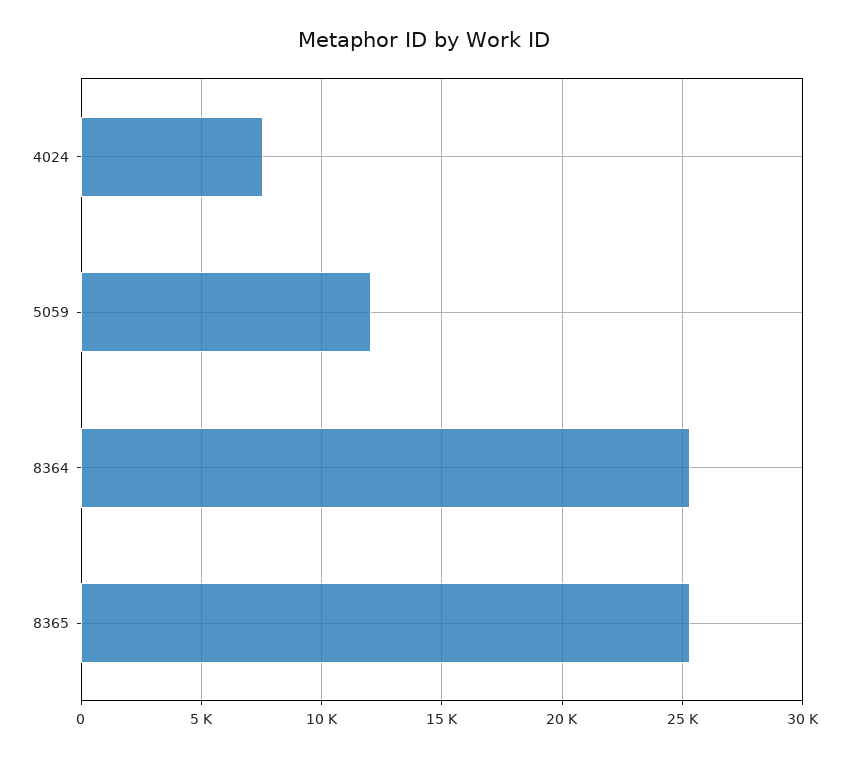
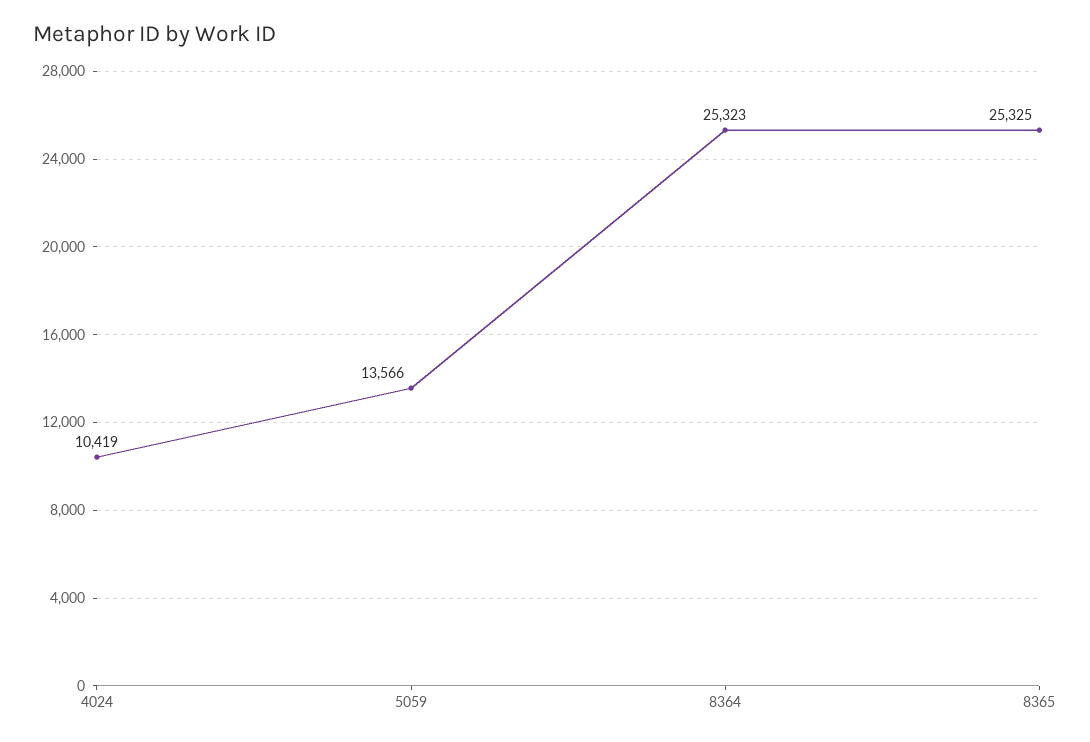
4024: 7500 -> 10419
5059: 12000 -> 13566

